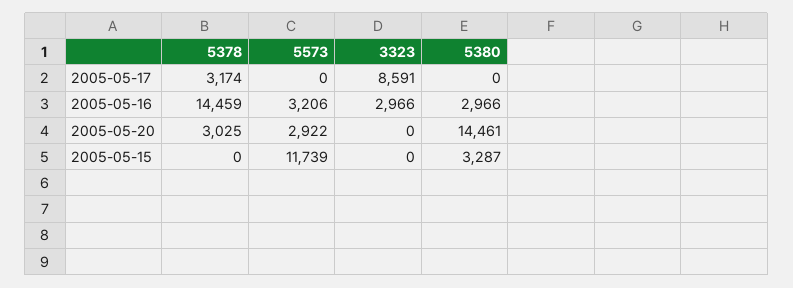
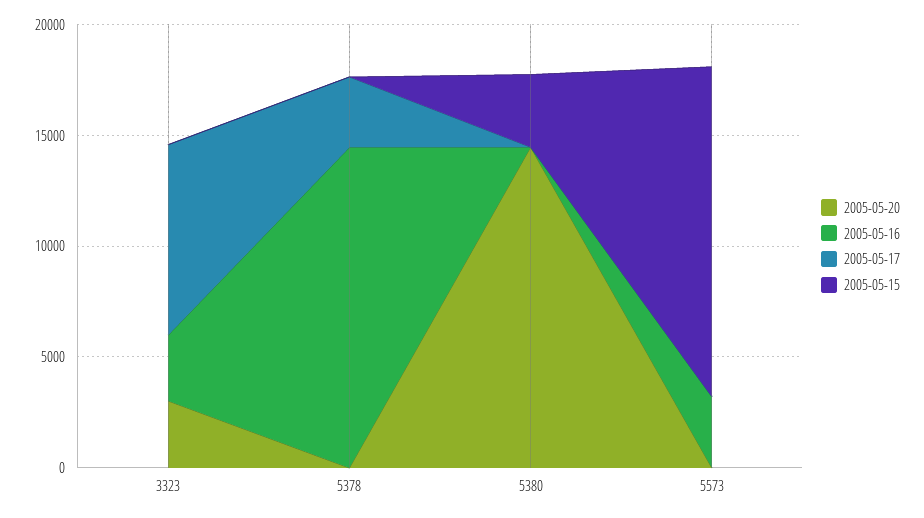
2005-05-16, 5380: 2966 -> 0
2005-05-20, 5378: 3025 -> 0
2005-05-20, 5573: 2922 -> 0
2005-05-20, 3323: 0 -> 3000
2005-05-15, 5573: 11739 -> 15000

